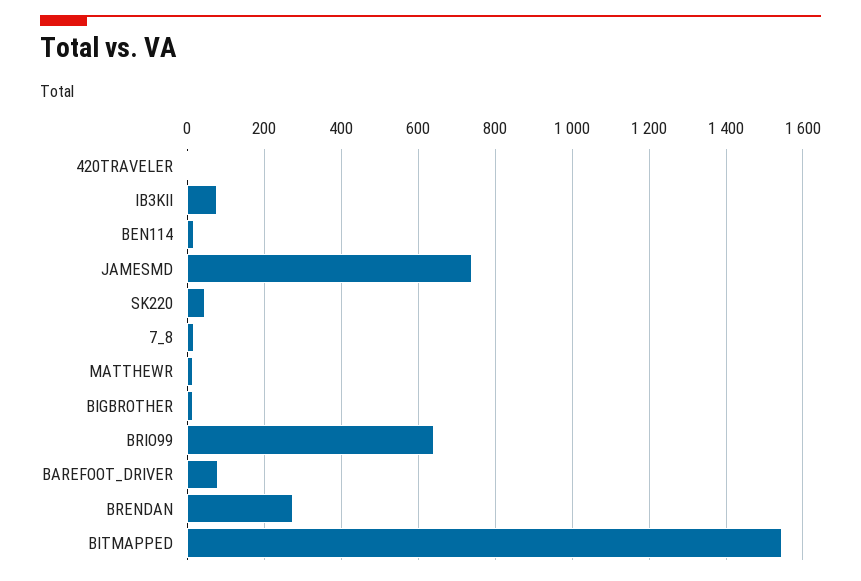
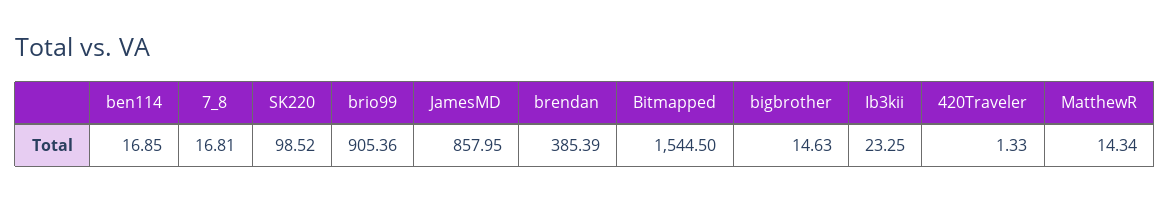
IB3KII: 80 -> 23.25
JAMESMD: 740 -> 857.95
SK220: 40 -> 98.52
BRIO99: 640 -> 905.36
BAREFOOT_DRIVER: 80 -> none
BRENDAN: 280 -> 385.39

